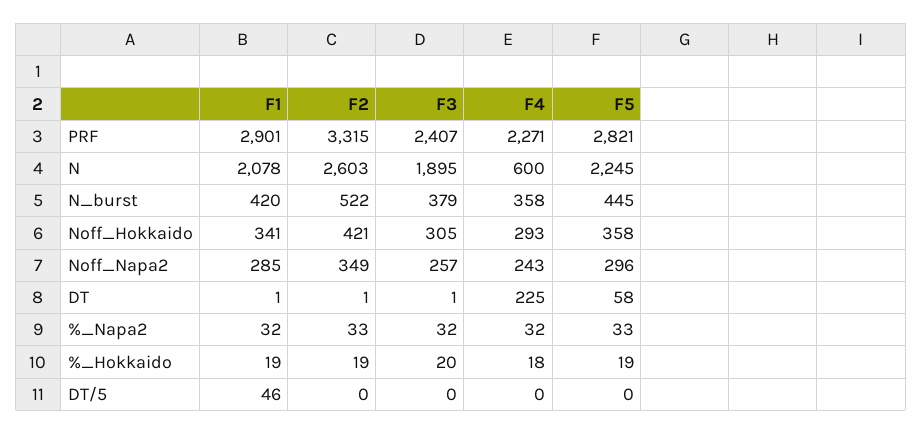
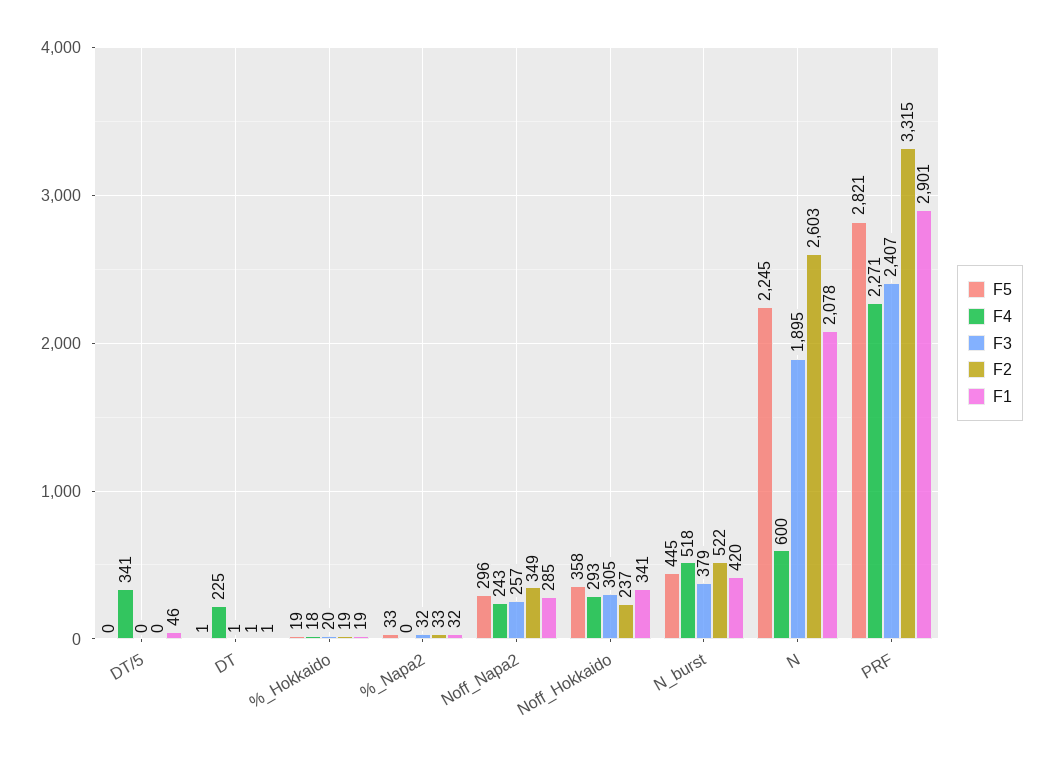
F4, N_burst: 358 -> 518
F2, Noff_Hokkaido: 421 -> 237
F5, DT: 58 -> 1
F4, %_Napa2: 32 -> 0
F4, DT/5: 0 -> 341

